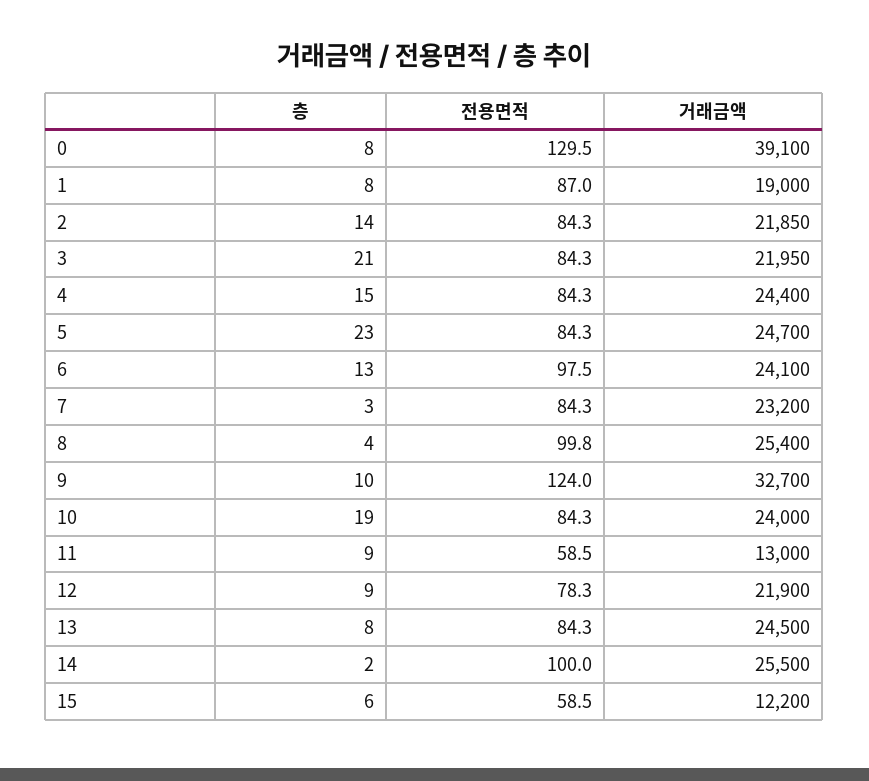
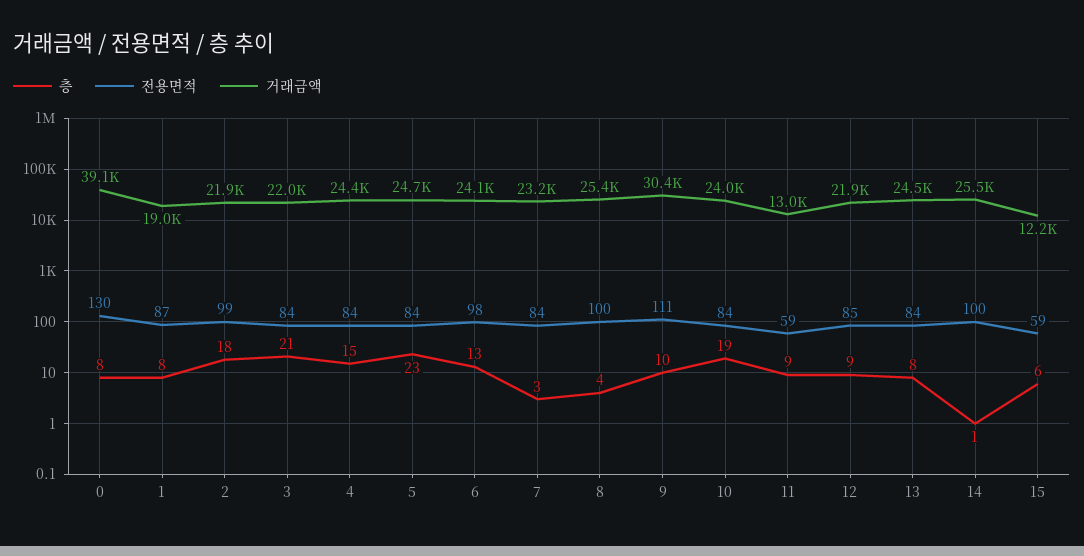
층, 2: 14 -> 18
전용면적, 2: 84.3 -> 99
전용면적, 9: 124 -> 111
거래금액, 9: 32700 -> 30400
전용면적, 12: 78.3 -> 85
층, 14: 2 -> 1

